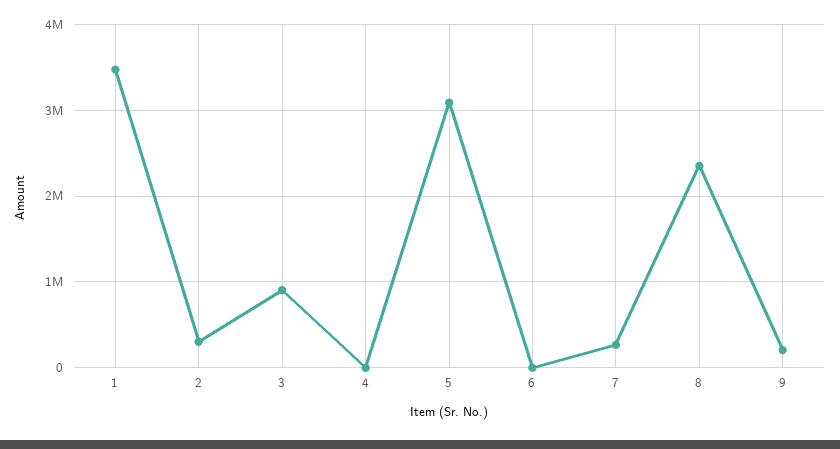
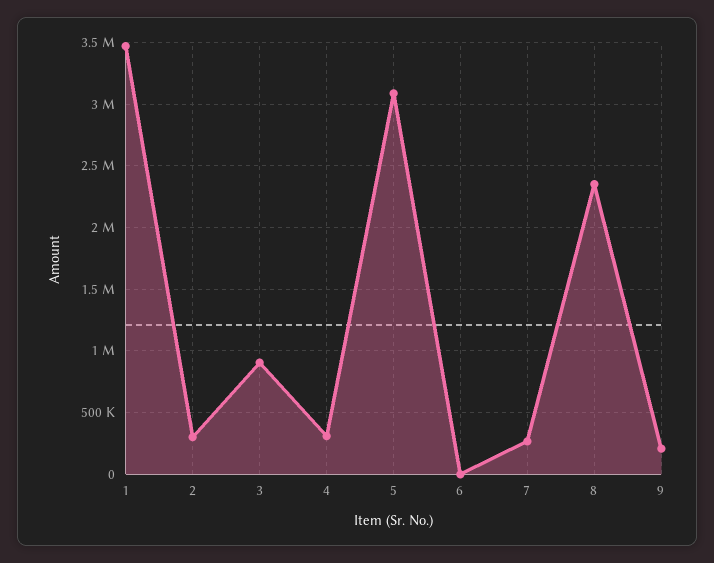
4: 0 -> 300000

